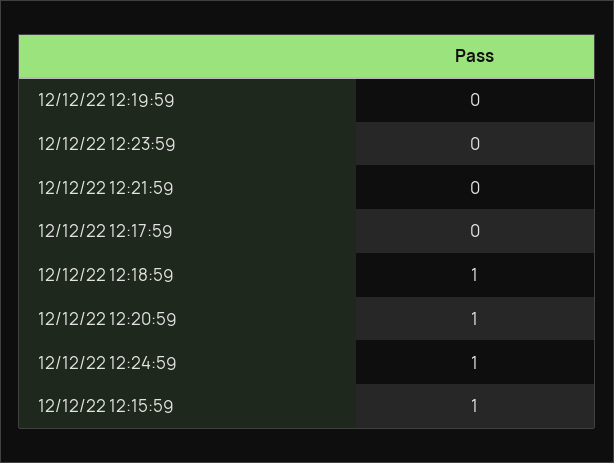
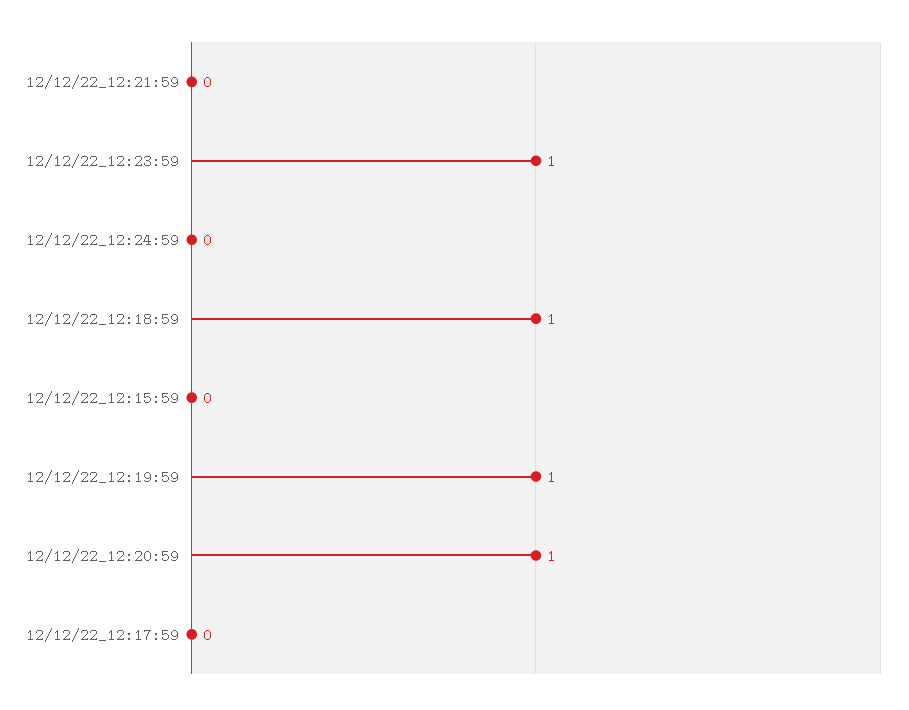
12/12/22 12:19:59: 0 -> 1
12/12/22 12:23:59: 0 -> 1
12/12/22 12:24:59: 1 -> 0
12/12/22 12:15:59: 1 -> 0

